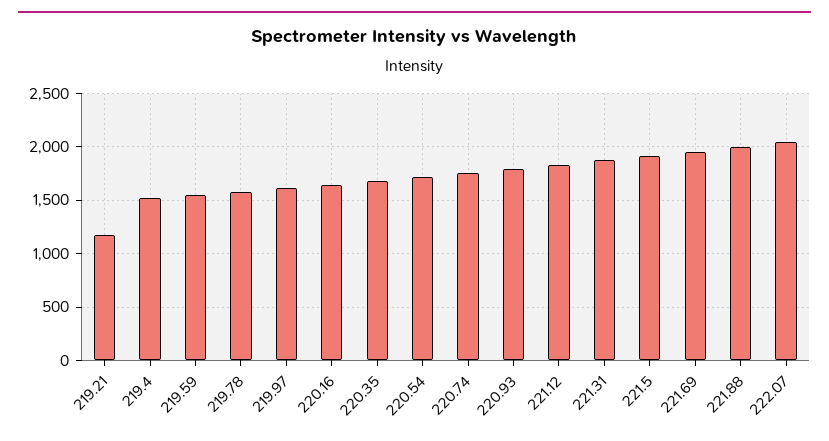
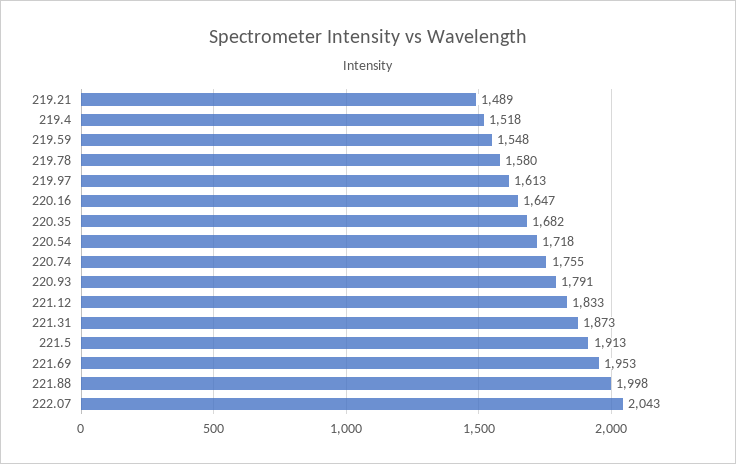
219.21: 1200 -> 1489

